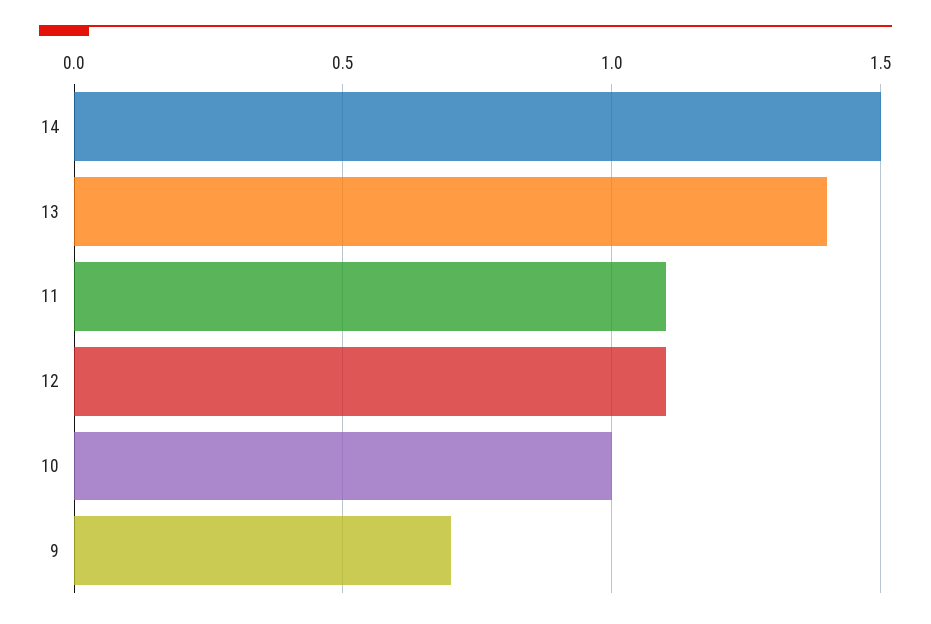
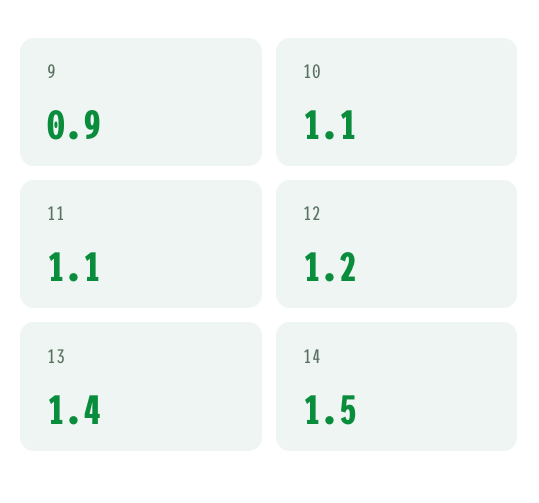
12: 1.1 -> 1.2
10: 1 -> 1.1
9: 0.7 -> 0.9

